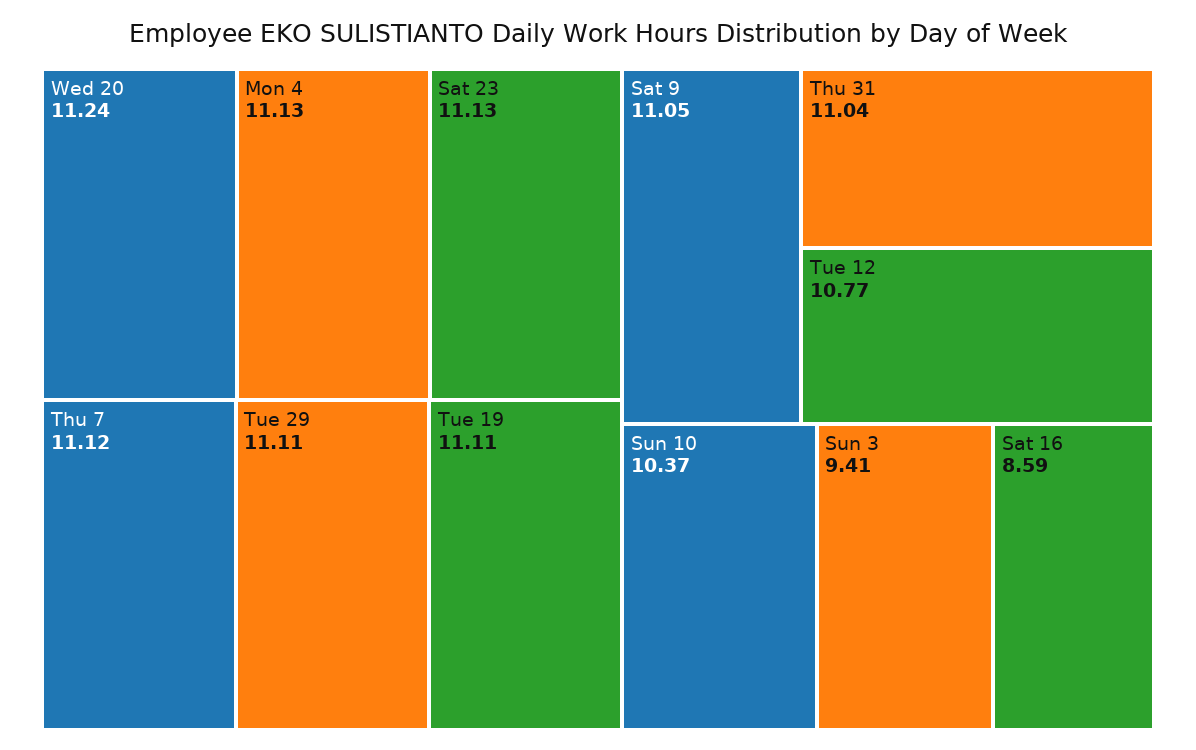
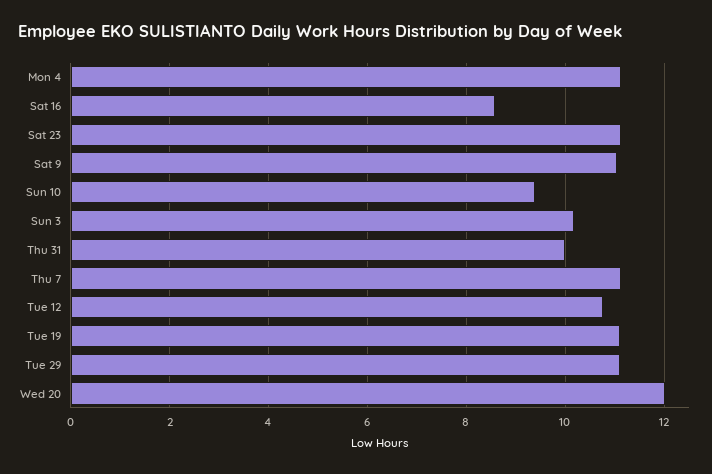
Wed 20: 11.24 -> 12
Thu 31: 11.04 -> 10
Sun 10: 10.37 -> 9.4
Sun 3: 9.41 -> 10.2

